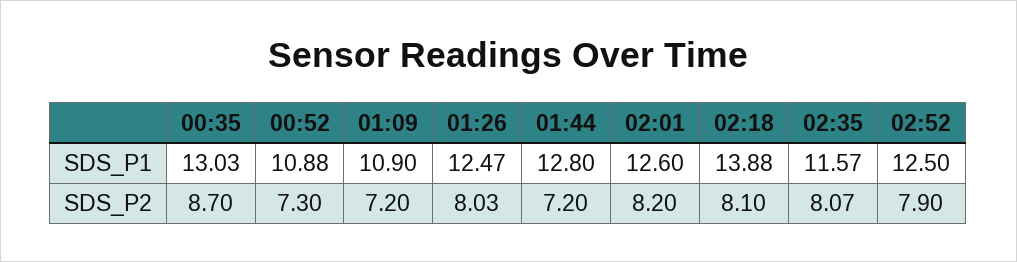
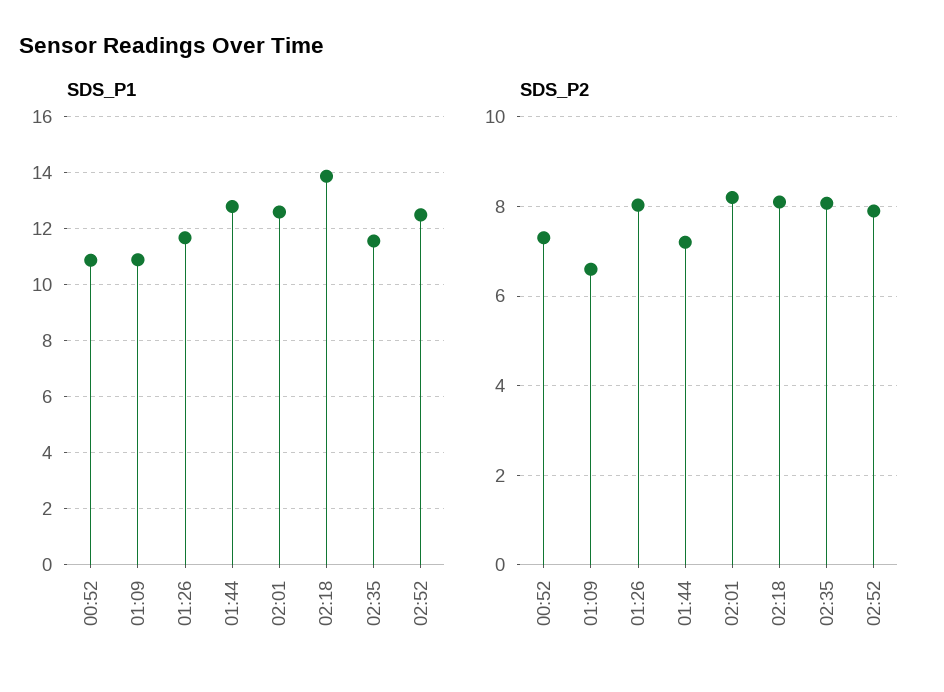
SDS_P1, 00:35: 13.03 -> none
SDS_P1, 01:26: 12.47 -> 11.75
SDS_P2, 00:35: 8.7 -> none
SDS_P2, 01:09: 7.2 -> 6.6

